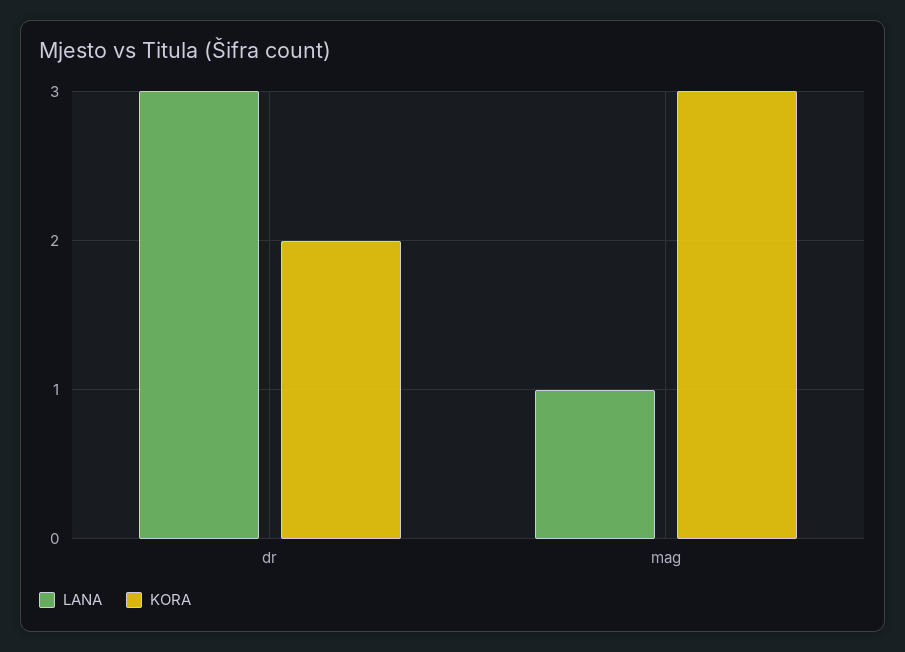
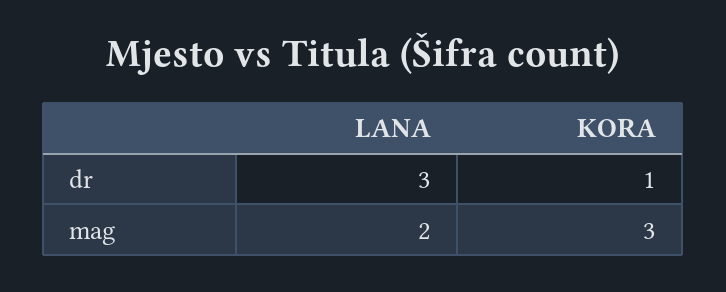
KORA, dr: 2 -> 1
LANA, mag: 1 -> 2

